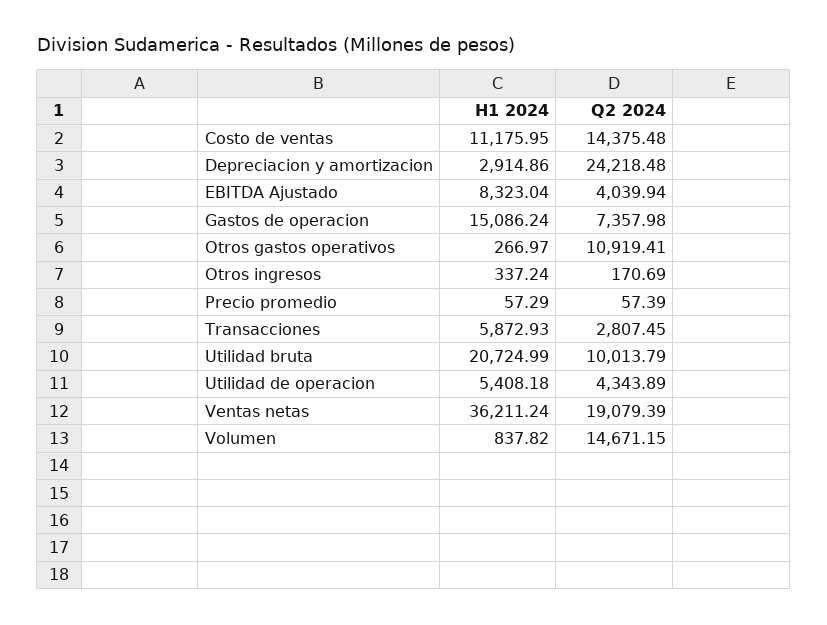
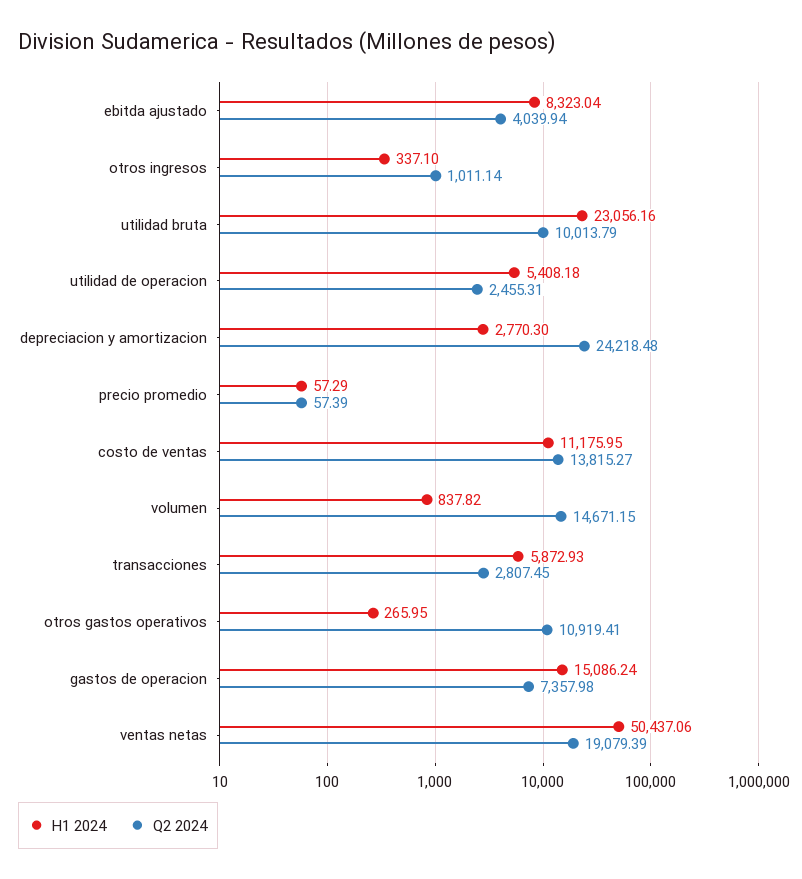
Q2 2024, Costo de ventas: 14375.48 -> 13815.27
H1 2024, Depreciacion y amortizacion: 2914.86 -> 2770.3
H1 2024, Otros gastos operativos: 266.97 -> 265.95
H1 2024, Otros ingresos: 337.24 -> 337.1
Q2 2024, Otros ingresos: 170.69 -> 1011.14
H1 2024, Utilidad bruta: 20724.99 -> 23056.16
Q2 2024, Utilidad de operacion: 4343.89 -> 2455.31
H1 2024, Ventas netas: 36211.24 -> 50437.06

